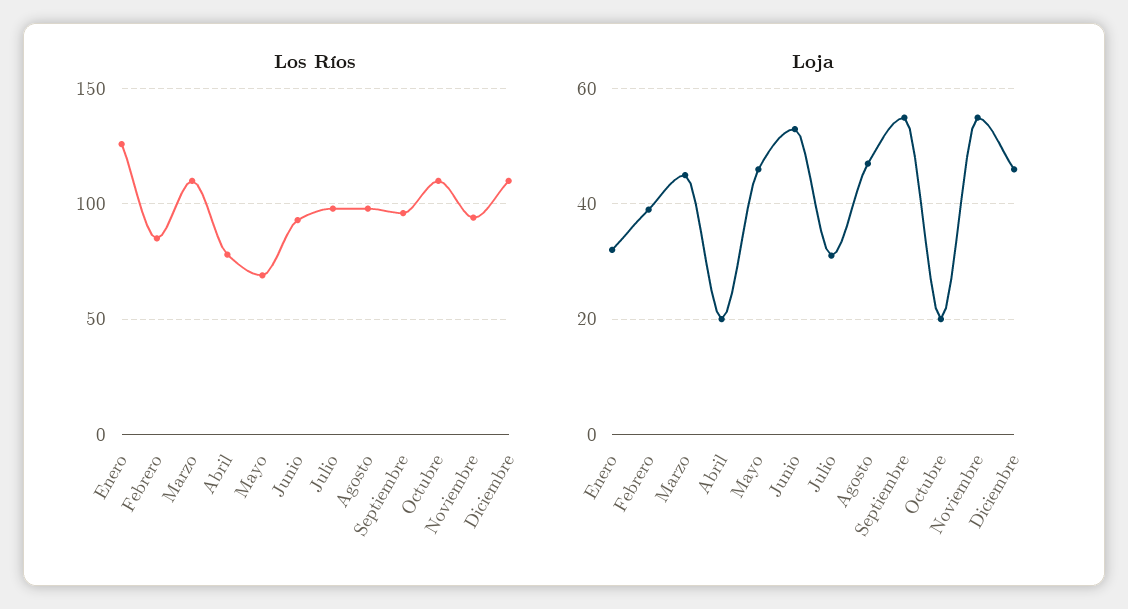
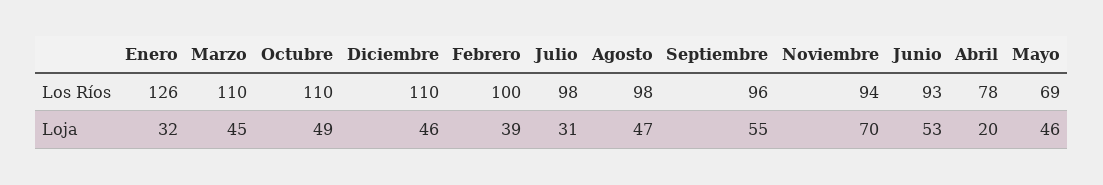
Los Ríos, Febrero: 85 -> 100
Loja, Octubre: 20 -> 49
Loja, Noviembre: 55 -> 70

